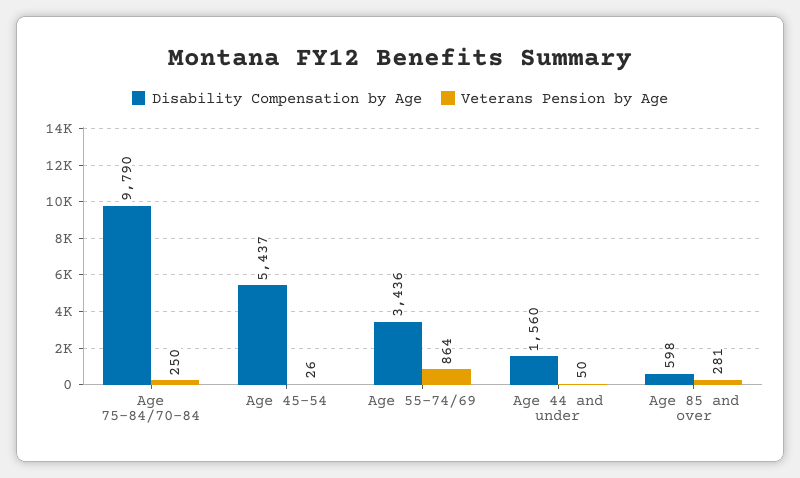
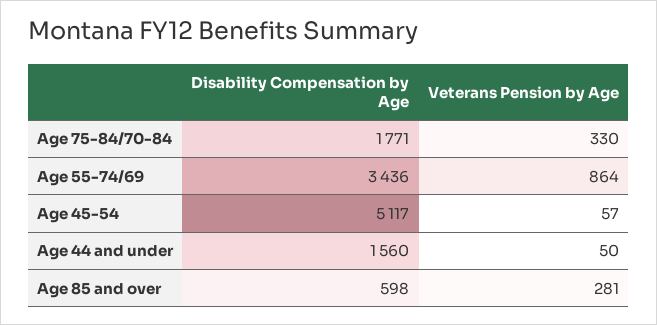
Disability Compensation by Age, Age 75-84/70-84: 9790 -> 1771
Veterans Pension by Age, Age 75-84/70-84: 250 -> 330
Disability Compensation by Age, Age 45-54: 5437 -> 5117
Veterans Pension by Age, Age 45-54: 26 -> 57

